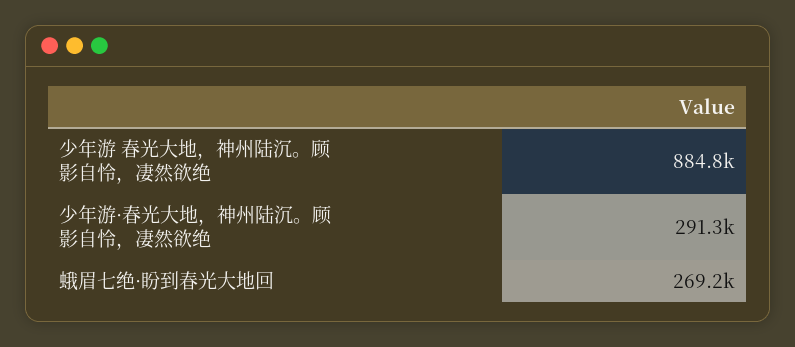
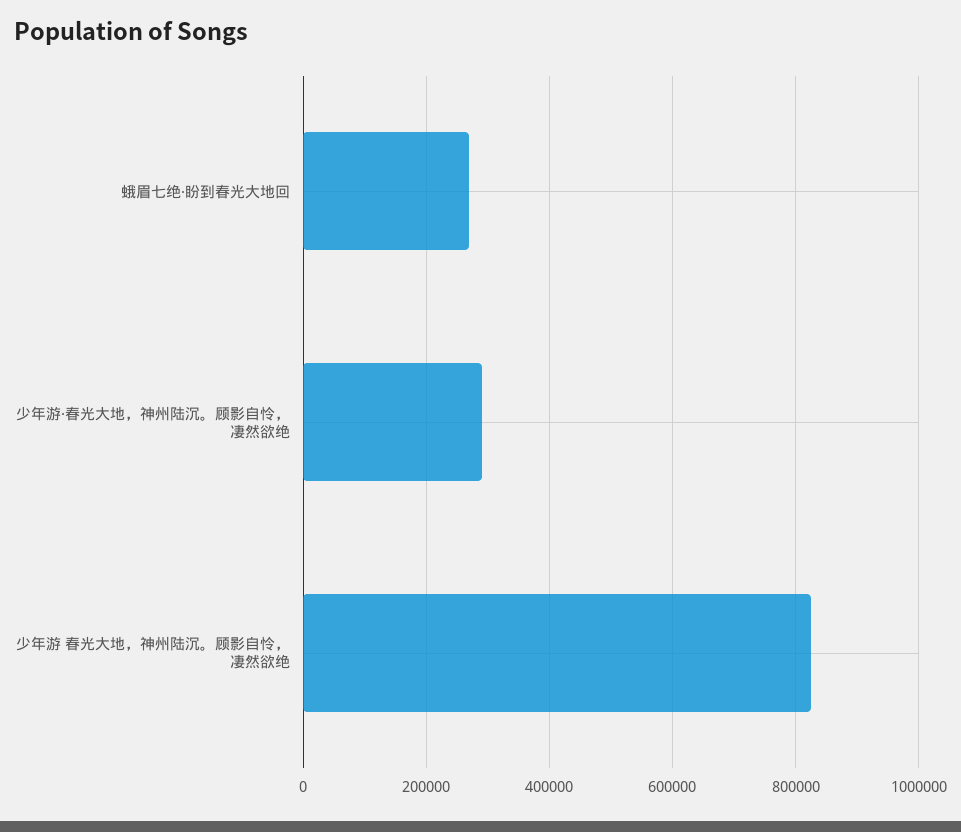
少年游 春光大地，神州陆沉。顾影自怜，凄然欲绝: 884800 -> 820000

